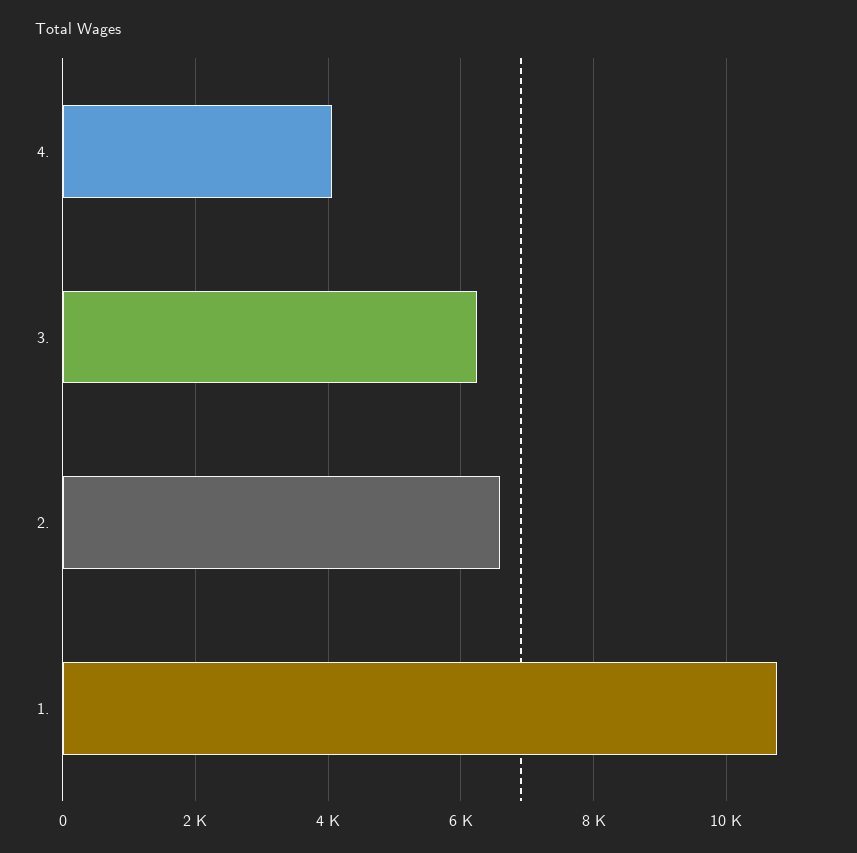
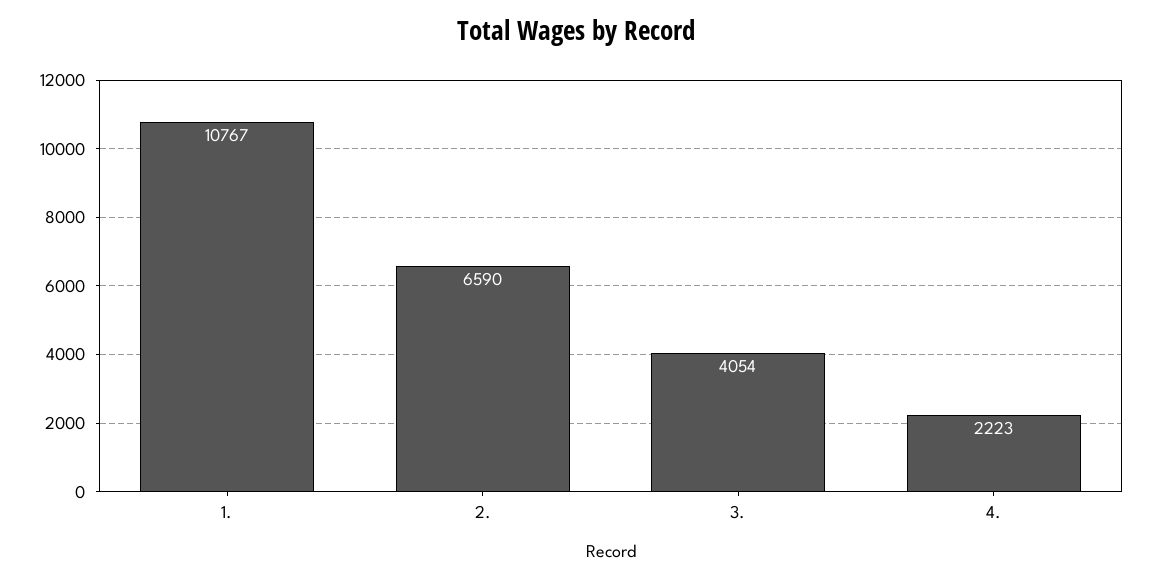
4.: 4000 -> 2223
3.: 6200 -> 4054

